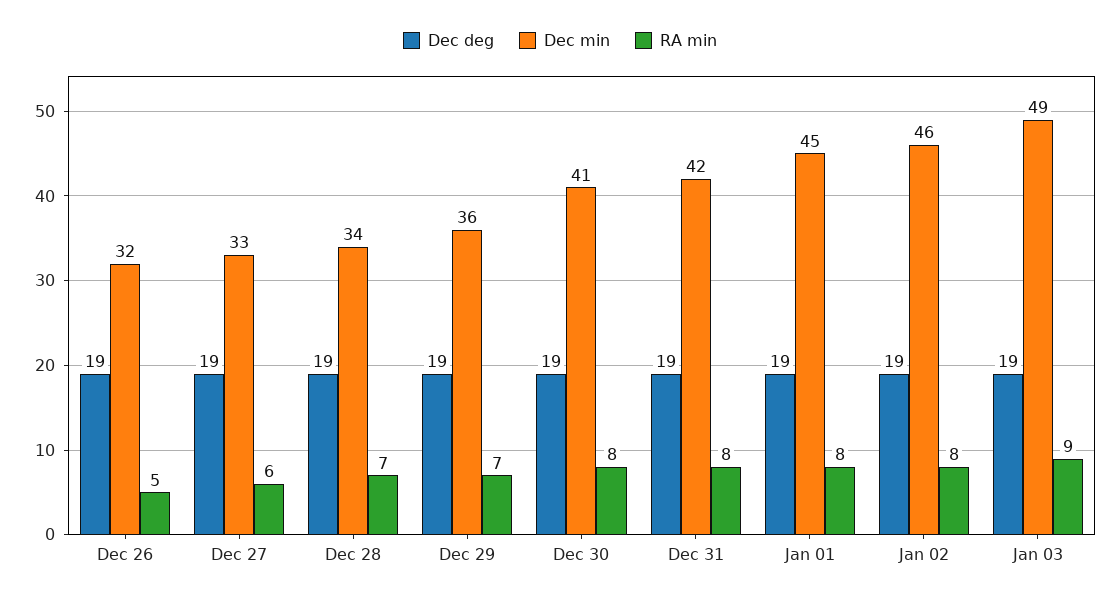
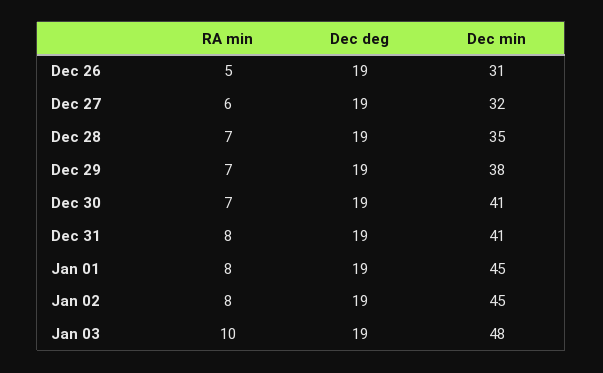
Dec min, Dec 26: 32 -> 31
Dec min, Dec 27: 33 -> 32
Dec min, Dec 28: 34 -> 35
Dec min, Dec 29: 36 -> 38
RA min, Dec 30: 8 -> 7
Dec min, Dec 31: 42 -> 41
Dec min, Jan 02: 46 -> 45
Dec min, Jan 03: 49 -> 48
RA min, Jan 03: 9 -> 10

